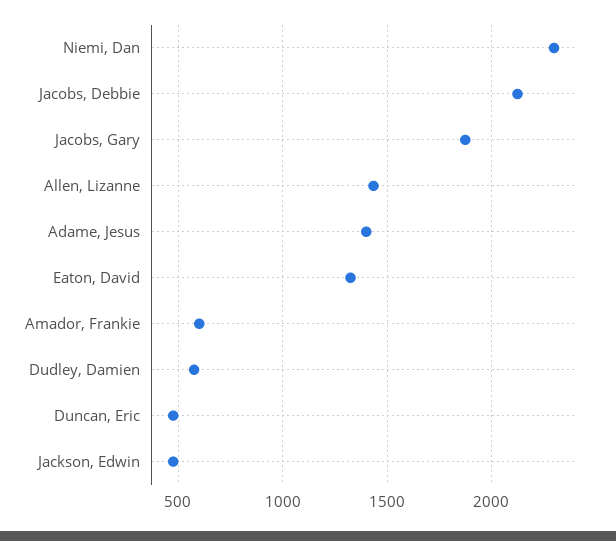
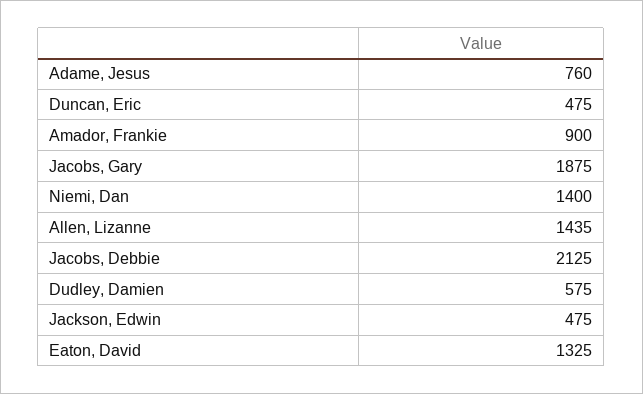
Niemi, Dan: 2300 -> 1400
Adame, Jesus: 1400 -> 760
Amador, Frankie: 600 -> 900

